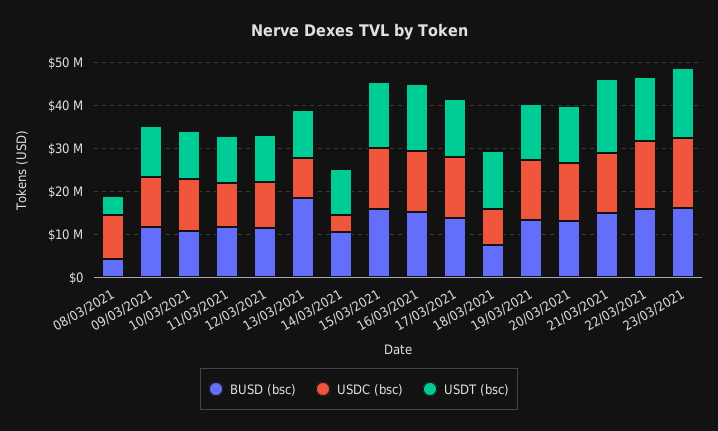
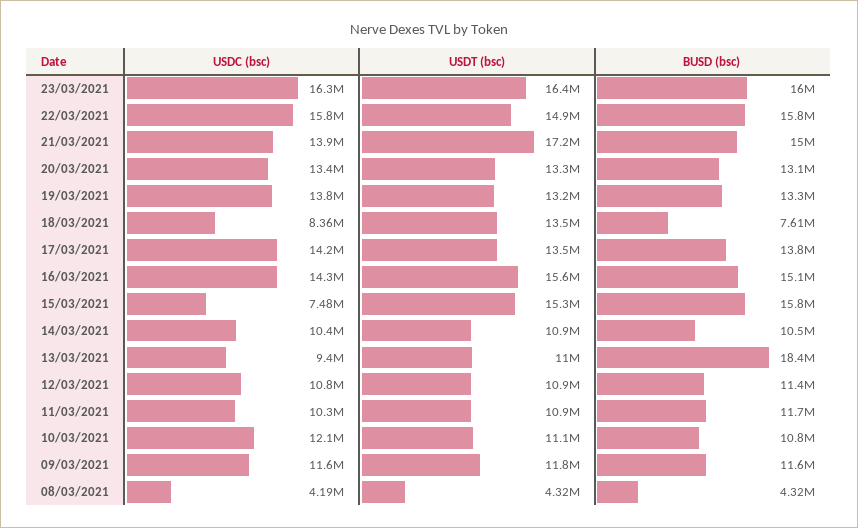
USDC (bsc), 08/03/2021: 10000000 -> 4190000
USDC (bsc), 14/03/2021: 4000000 -> 10400000
USDC (bsc), 15/03/2021: 14000000 -> 7480000

